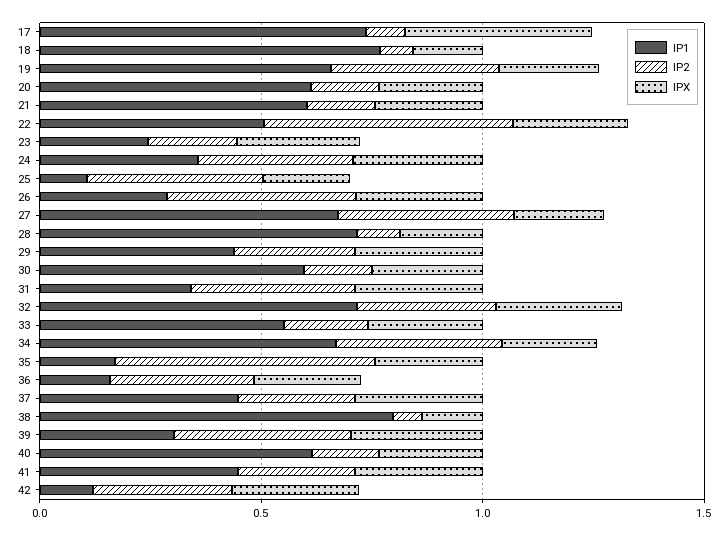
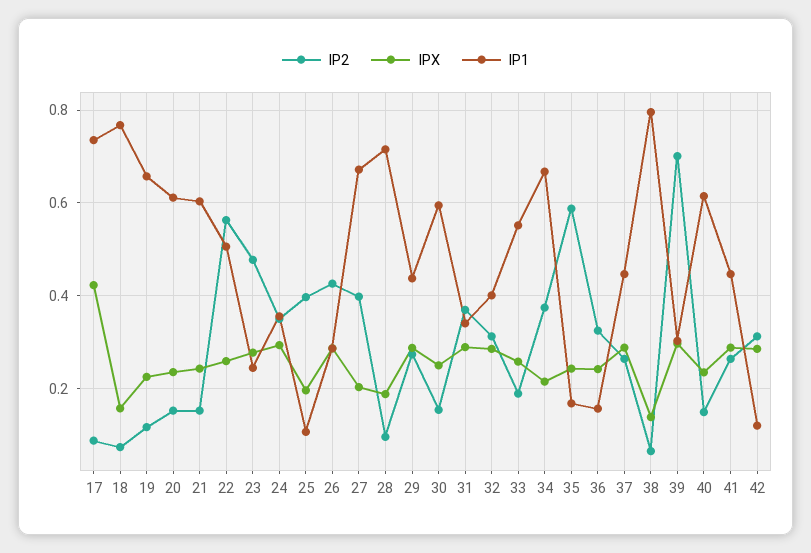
IP2, 19: 0.4 -> 0.12
IP2, 23: 0.2 -> 0.48
IP1, 32: 0.7 -> 0.4
IP2, 39: 0.4 -> 0.7

